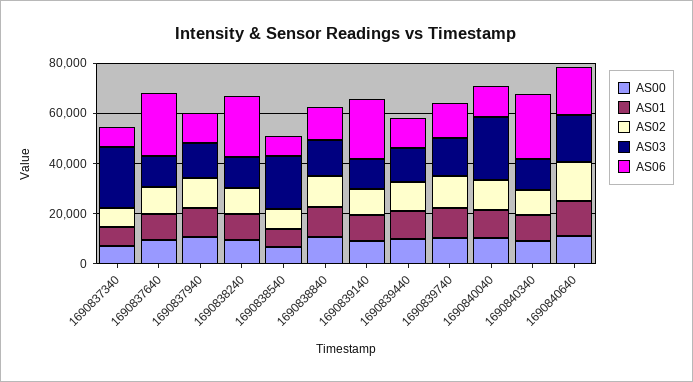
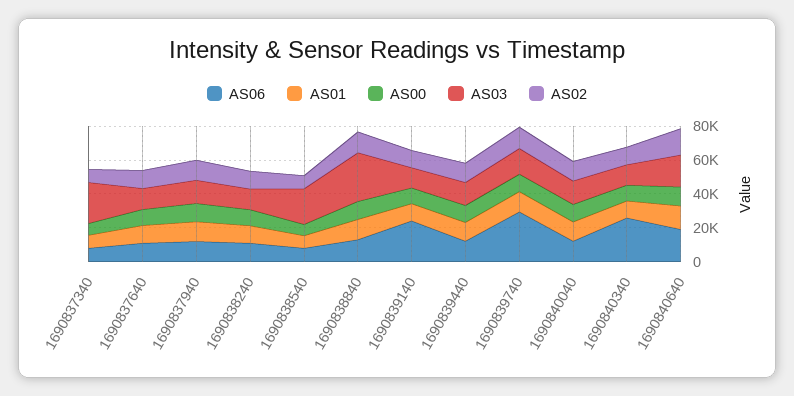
AS06, 1690837640: 25000 -> 10000
AS06, 1690838240: 25000 -> 10000
AS03, 1690838840: 15000 -> 30000
AS06, 1690839740: 15000 -> 30000
AS03, 1690840040: 25000 -> 15000

